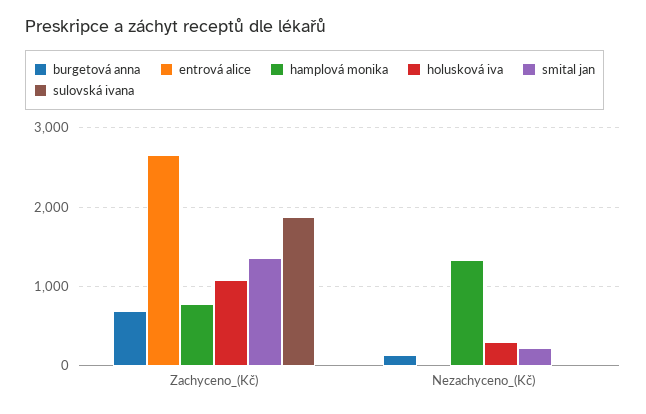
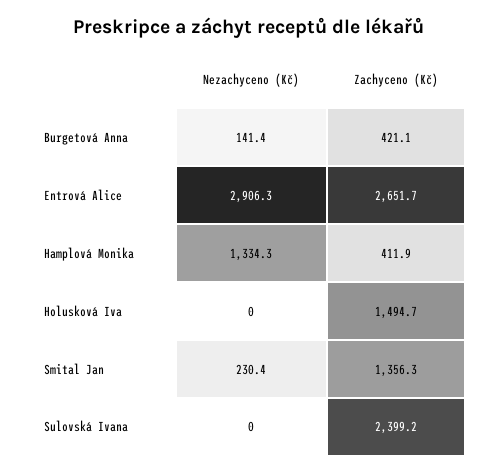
burgetová anna, Zachyceno_(Kč): 700 -> 421.1
hamplová monika, Zachyceno_(Kč): 800 -> 411.9
holusková iva, Zachyceno_(Kč): 1100 -> 1494.7
sulovská ivana, Zachyceno_(Kč): 1900 -> 2399.2
entrová alice, Nezachyceno_(Kč): 0 -> 2906.3
holusková iva, Nezachyceno_(Kč): 300 -> 0

